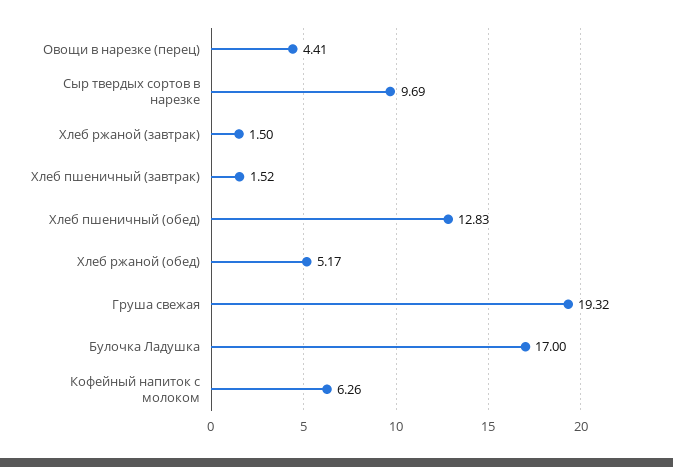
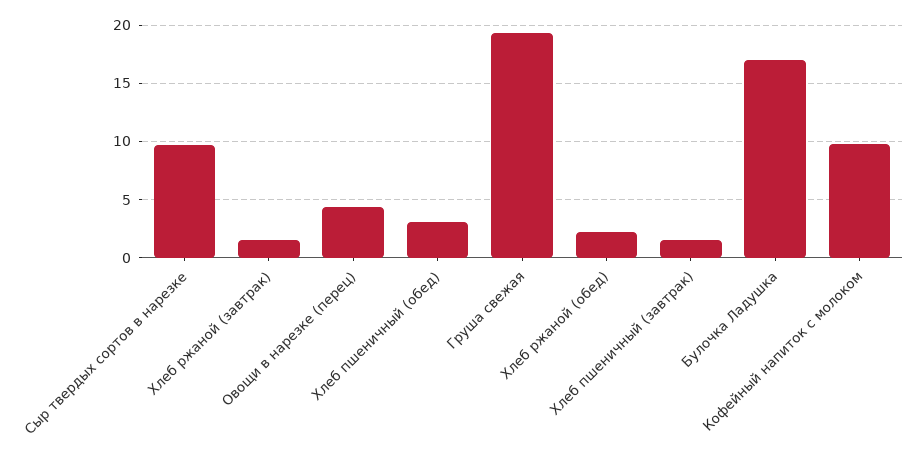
Хлеб пшеничный (обед): 12.83 -> 3
Хлеб ржаной (обед): 5.17 -> 2
Кофейный напиток с молоком: 6.26 -> 10

